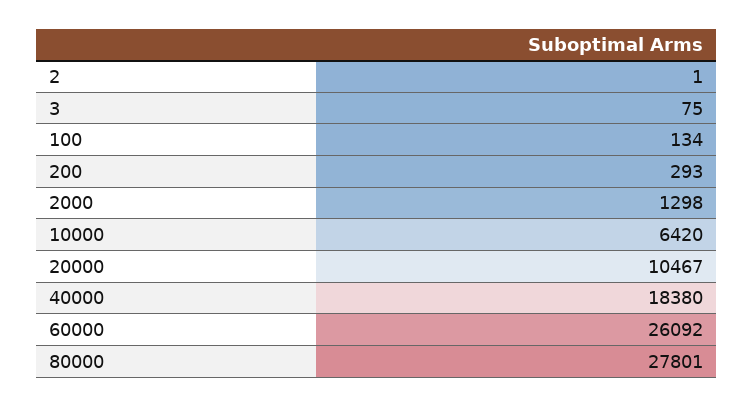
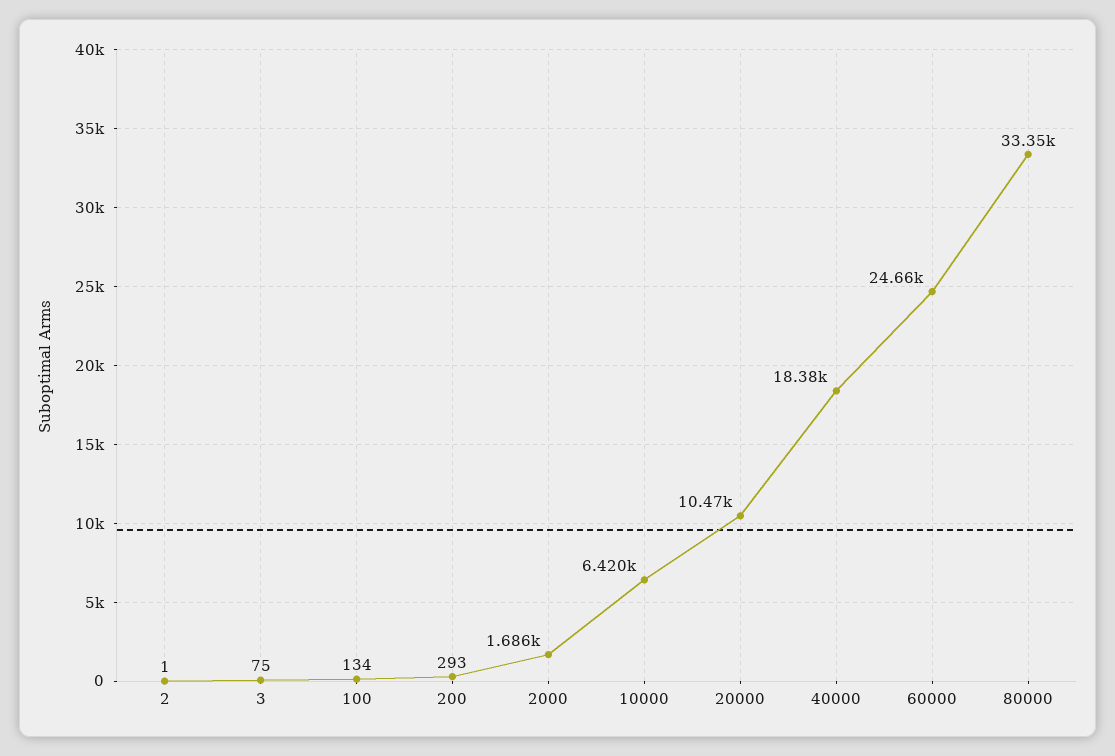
2000: 1298 -> 1686
60000: 26092 -> 24660
80000: 27801 -> 33350

